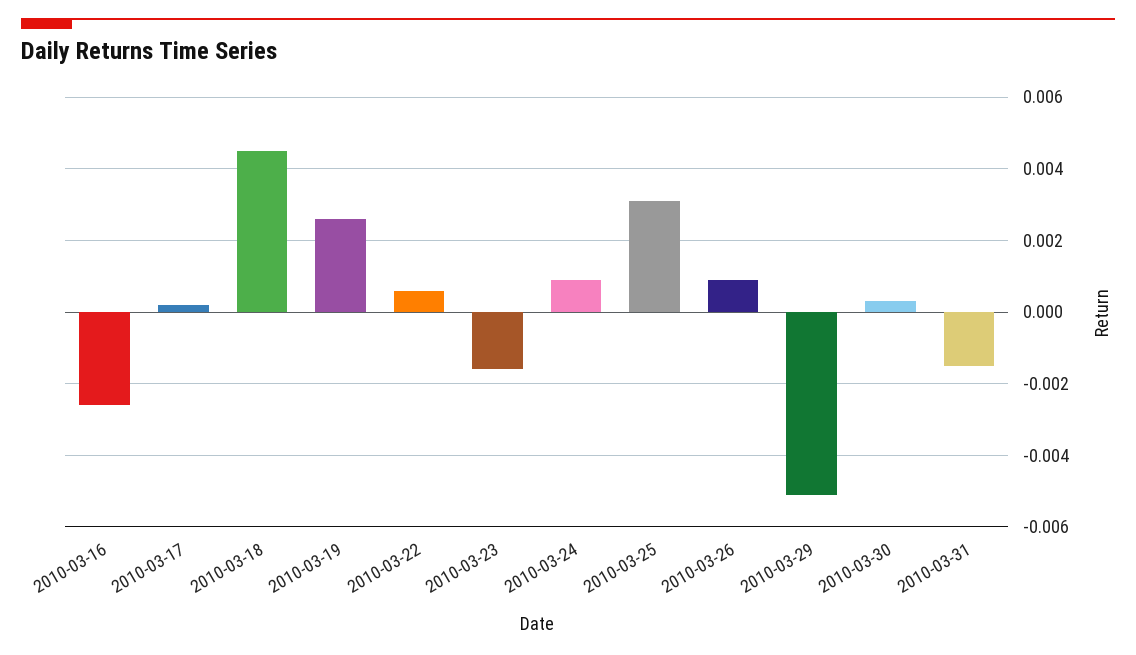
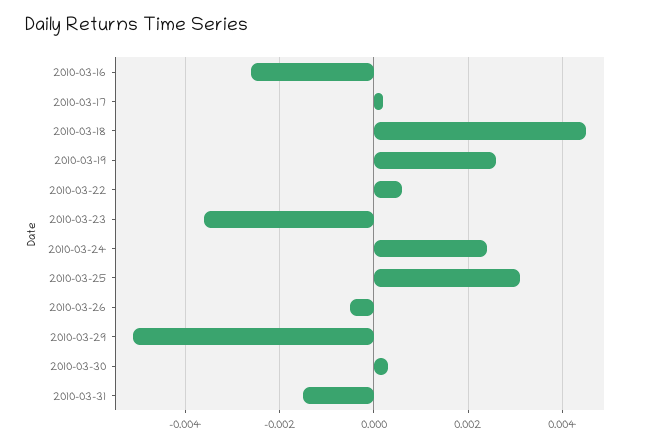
2010-03-23: -0.0015 -> -0.0035
2010-03-24: 0.001 -> 0.0025
2010-03-26: 0.001 -> -0.0005

